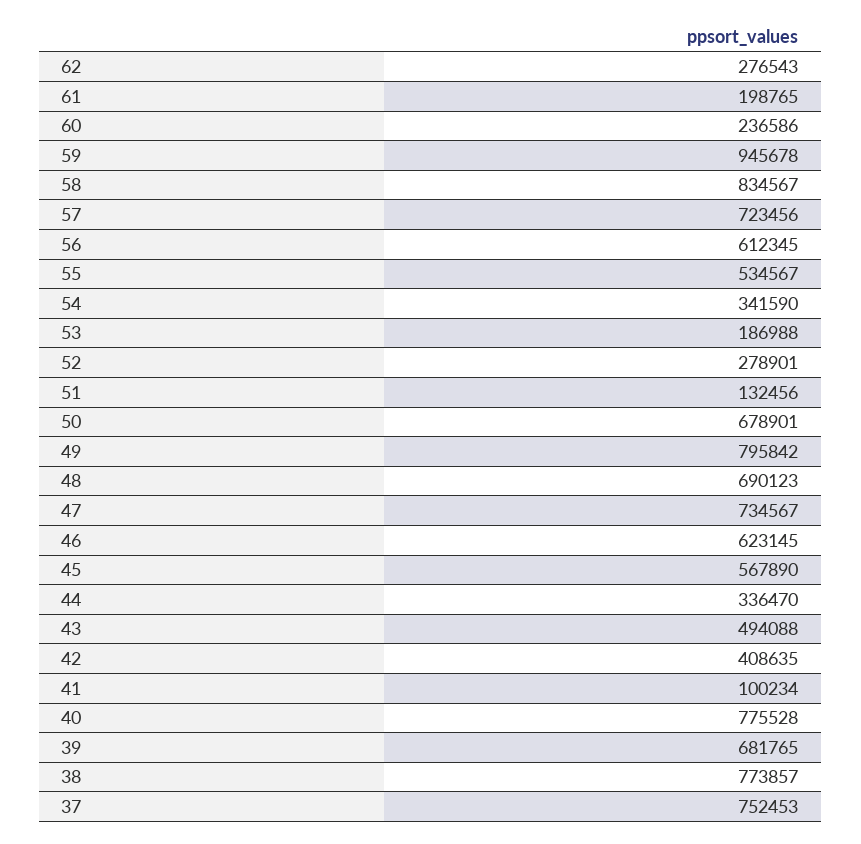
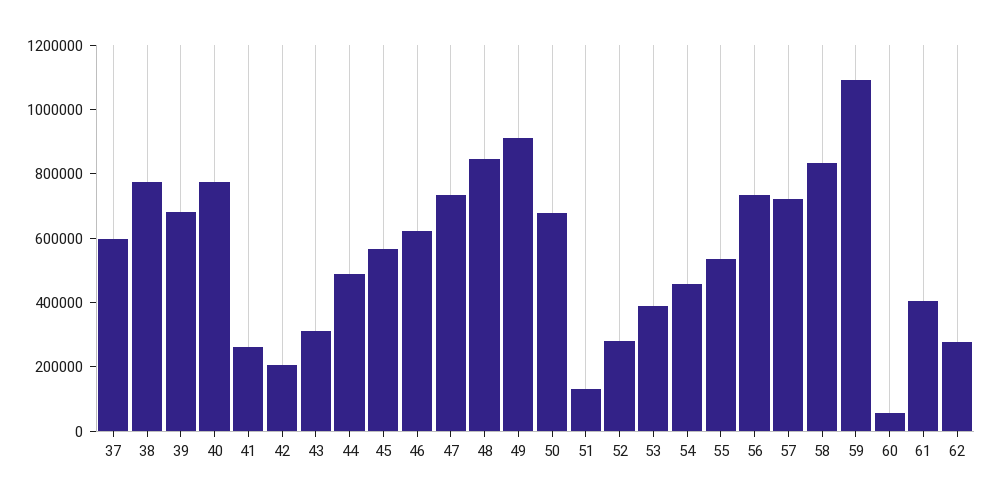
61: 198765 -> 400000
60: 236586 -> 50000
59: 945678 -> 1100000
56: 612345 -> 750000
54: 341590 -> 450000
53: 186988 -> 400000
49: 795842 -> 900000
48: 690123 -> 850000
44: 336470 -> 500000
43: 494088 -> 300000
42: 408635 -> 200000
41: 100234 -> 250000
37: 752453 -> 600000

